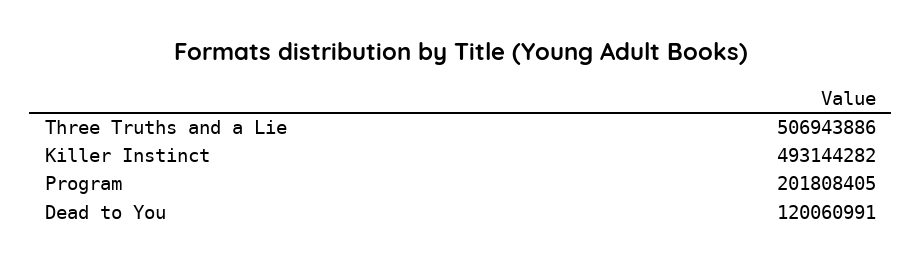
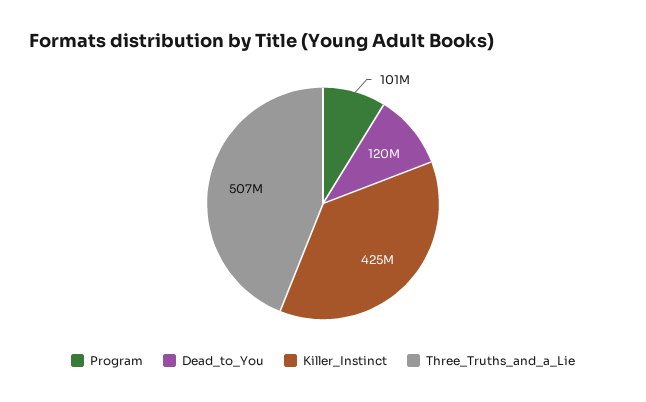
Killer Instinct: 493144282 -> 425000000
Program: 201808405 -> 101000000

